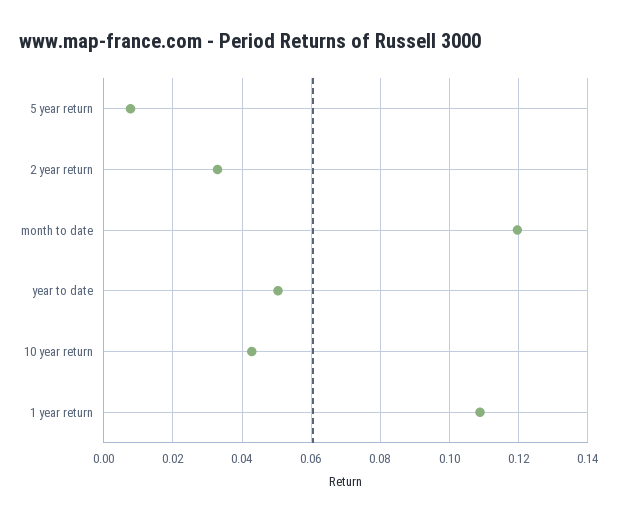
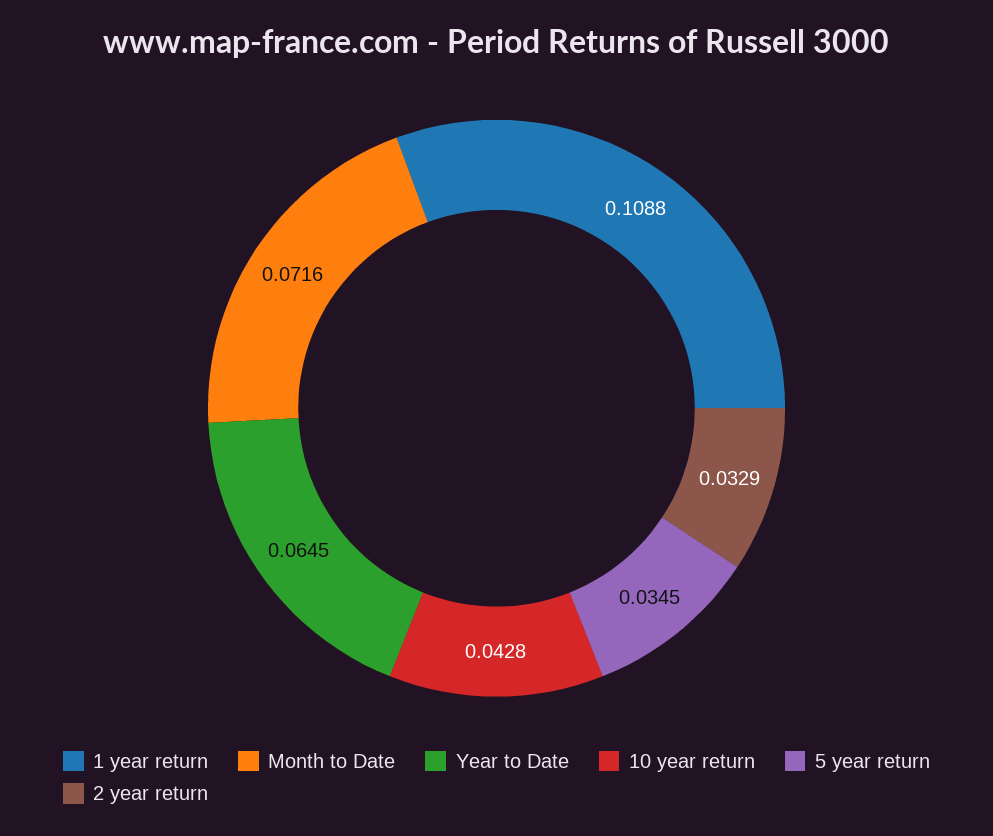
5 year return: 0.008 -> 0.0345
month to date: 0.12 -> 0.0716
year to date: 0.05 -> 0.0645

